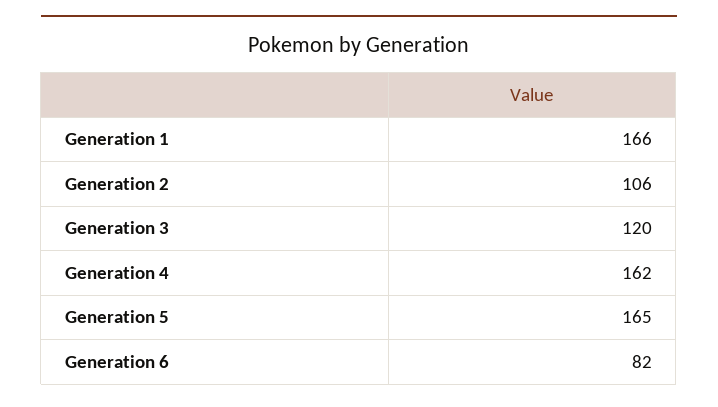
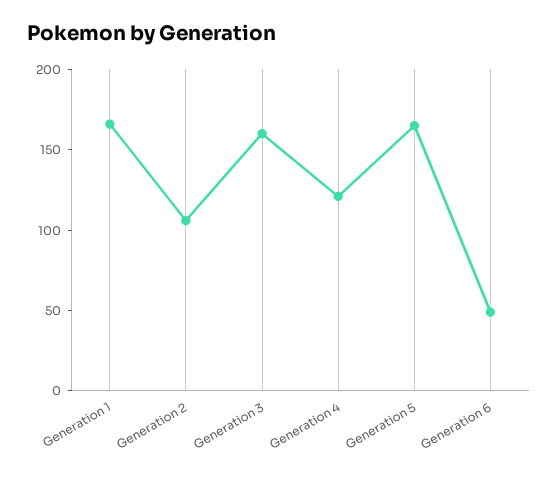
Generation 3: 120 -> 160
Generation 4: 162 -> 120
Generation 6: 82 -> 50

